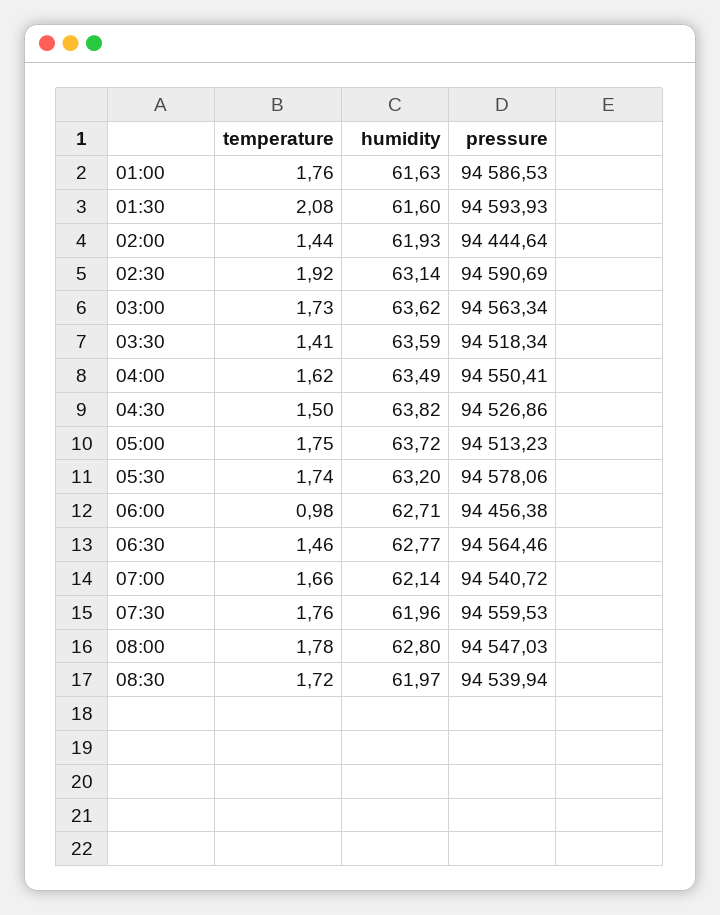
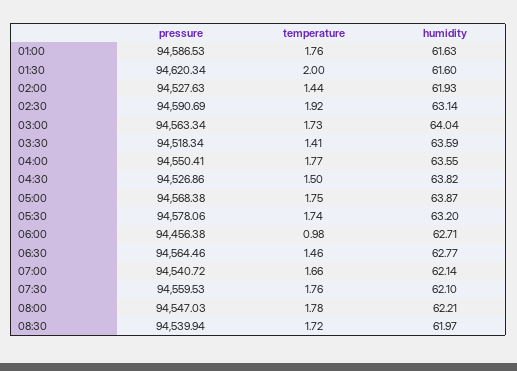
temperature, 01:30: 2.08 -> 2
pressure, 01:30: 94593.93 -> 94620.34
pressure, 02:00: 94444.64 -> 94527.63
humidity, 03:00: 63.62 -> 64.04
temperature, 04:00: 1.62 -> 1.77
humidity, 04:00: 63.49 -> 63.55
humidity, 05:00: 63.72 -> 63.87
pressure, 05:00: 94513.23 -> 94568.38
humidity, 07:30: 61.96 -> 62.1
humidity, 08:00: 62.8 -> 62.21

